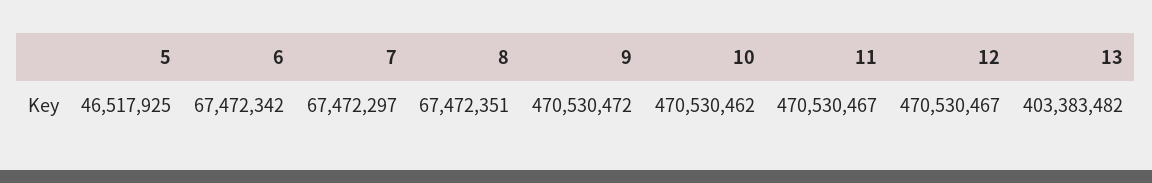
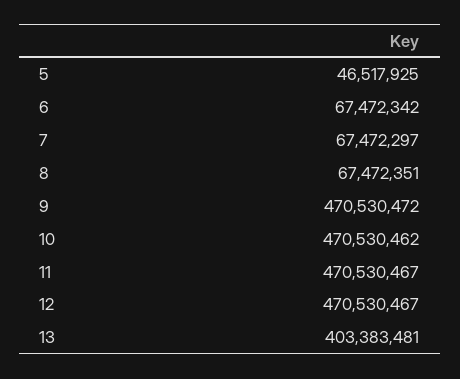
13: 403383482 -> 403383481

